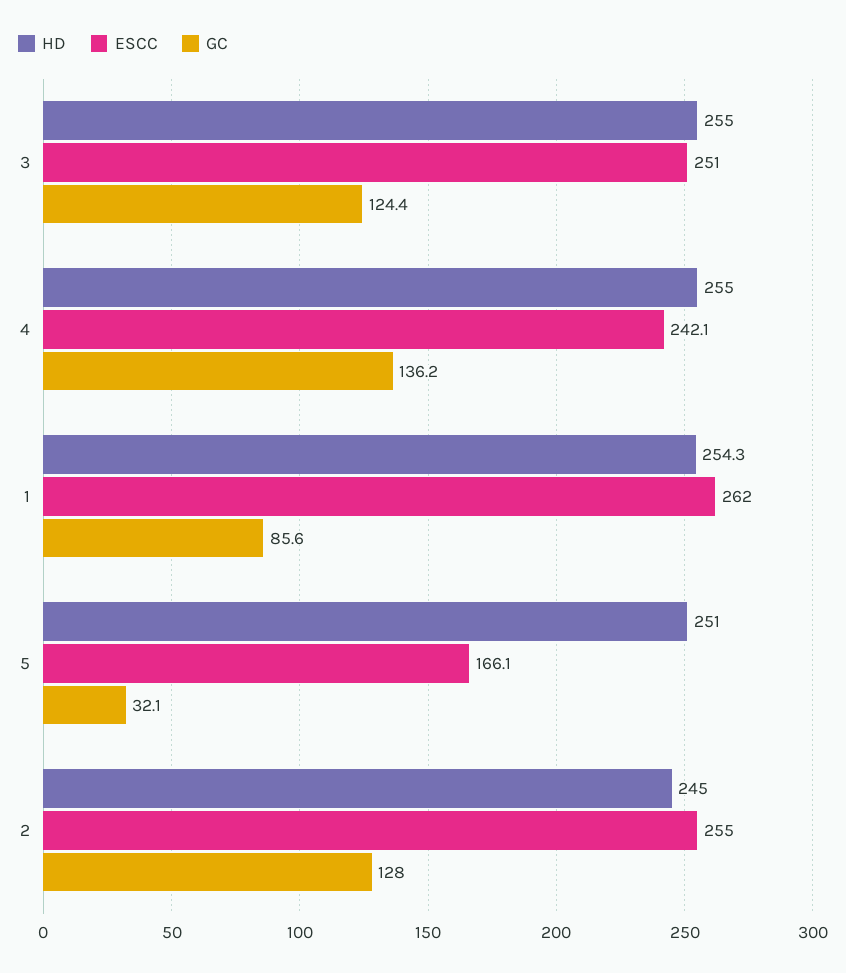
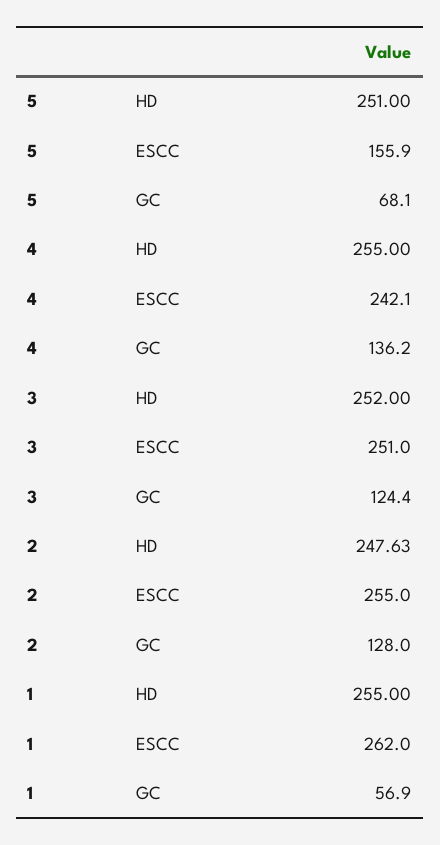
HD, 3: 255 -> 252
HD, 1: 254.3 -> 255
GC, 1: 85.6 -> 56.9
ESCC, 5: 166.1 -> 155.9
GC, 5: 32.1 -> 68.1
HD, 2: 245 -> 247.63

